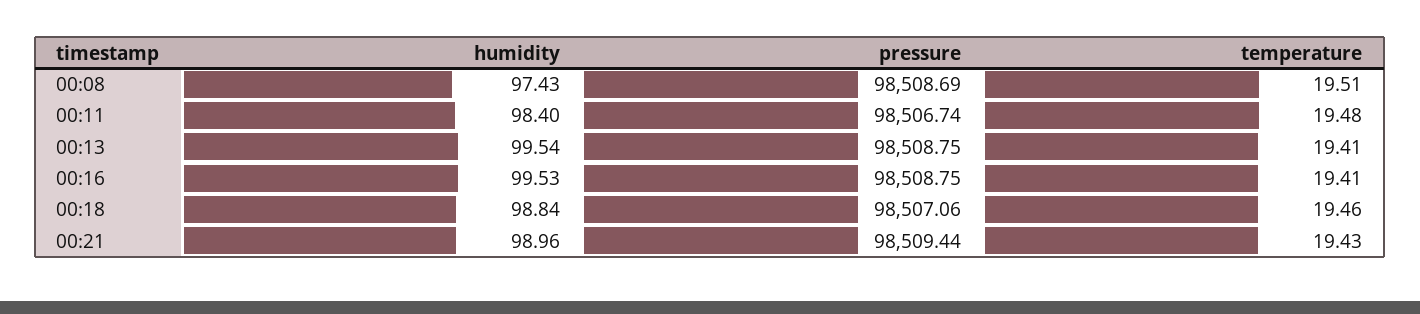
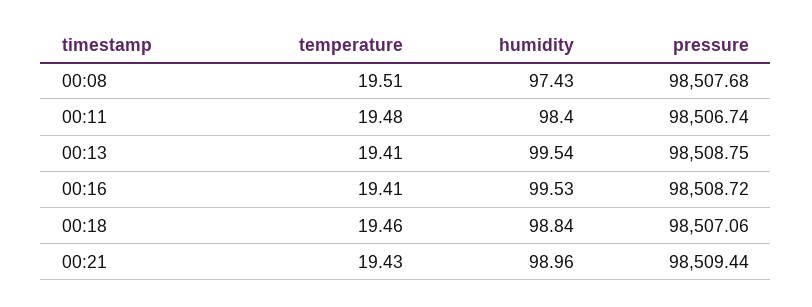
pressure, 00:08: 98508.69 -> 98507.68
pressure, 00:16: 98508.75 -> 98508.72

